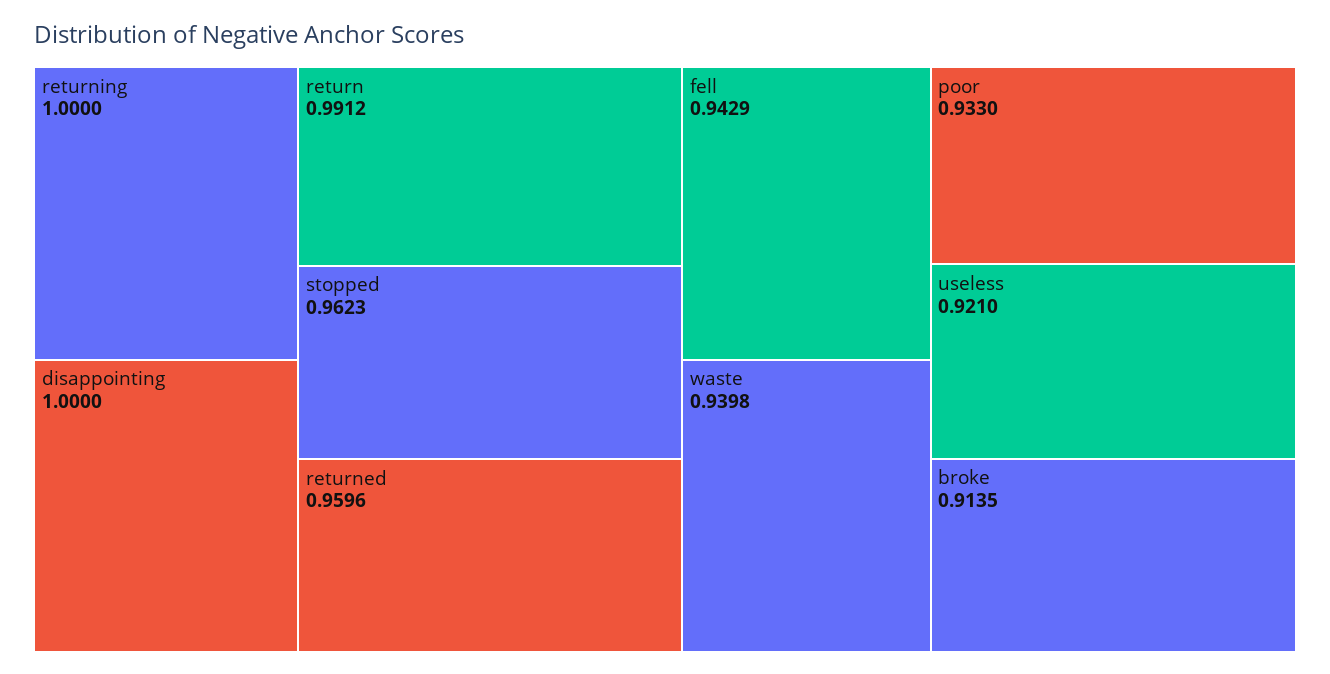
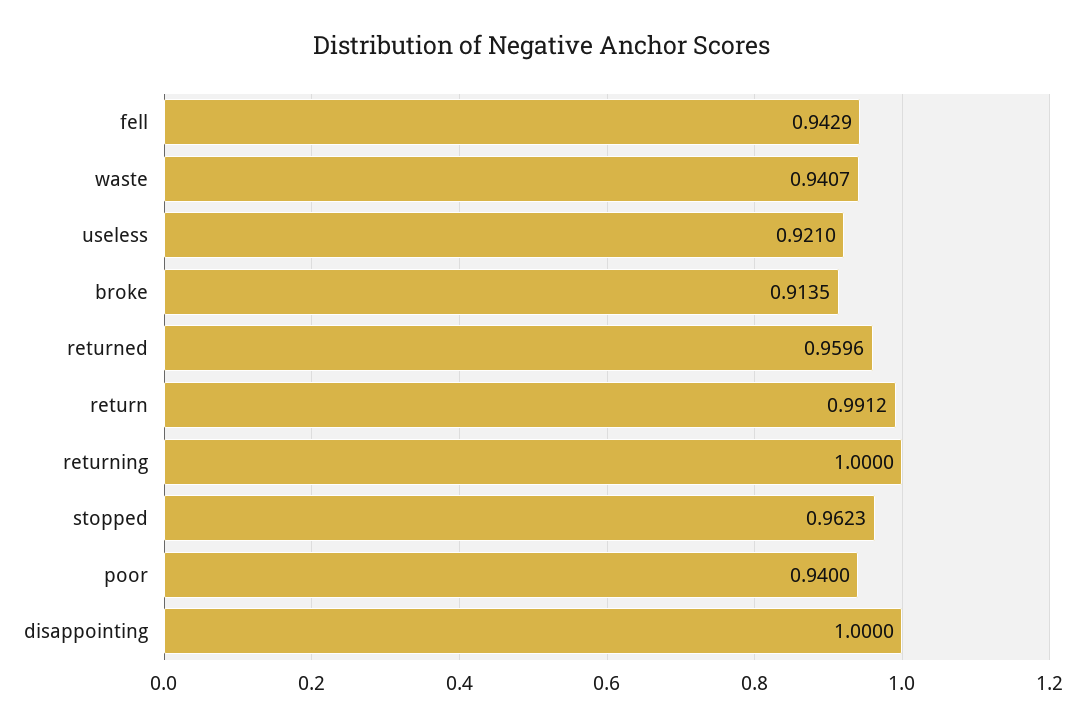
waste: 0.9398 -> 0.9407
poor: 0.933 -> 0.94

